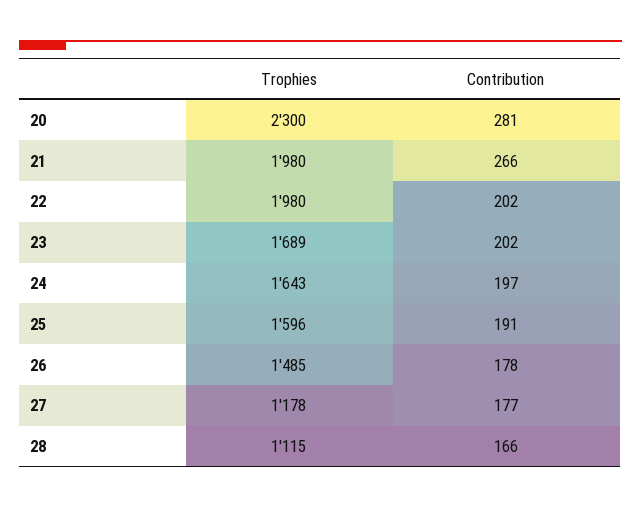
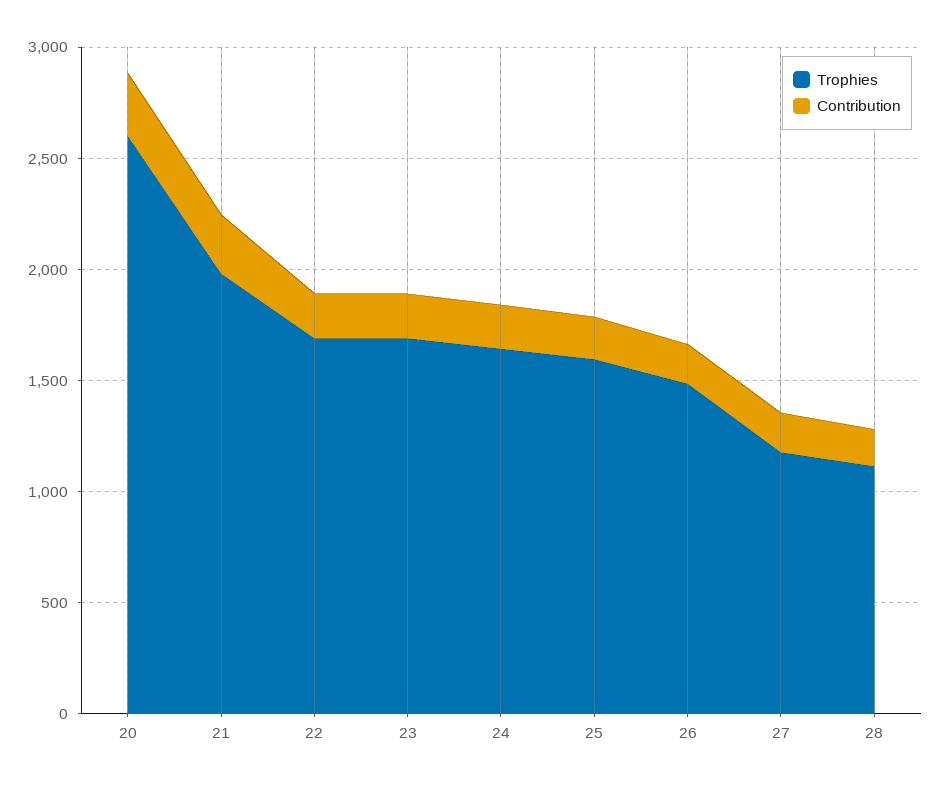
Trophies, 20: 2300 -> 2600
Trophies, 22: 1980 -> 1700

